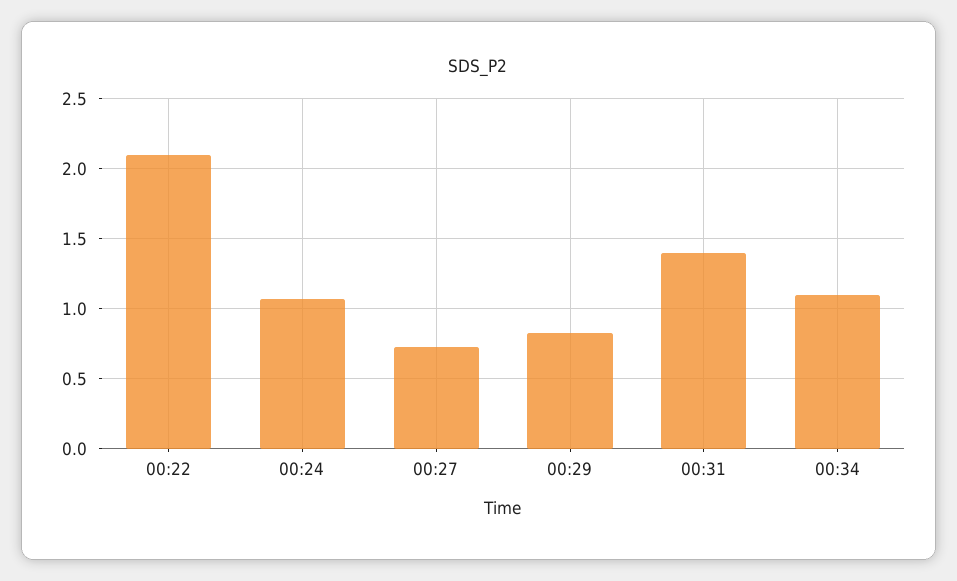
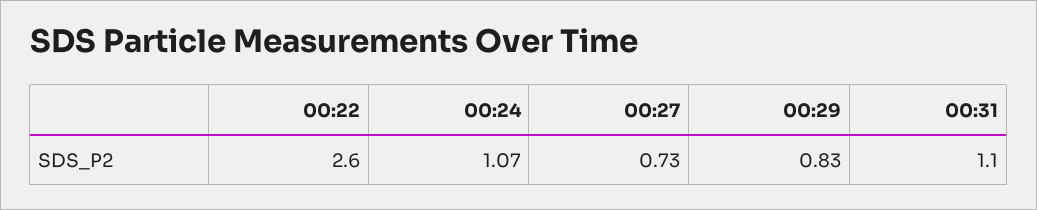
00:22: 2.1 -> 2.6
00:31: 1.4 -> 1.1
00:34: 1.1 -> none

